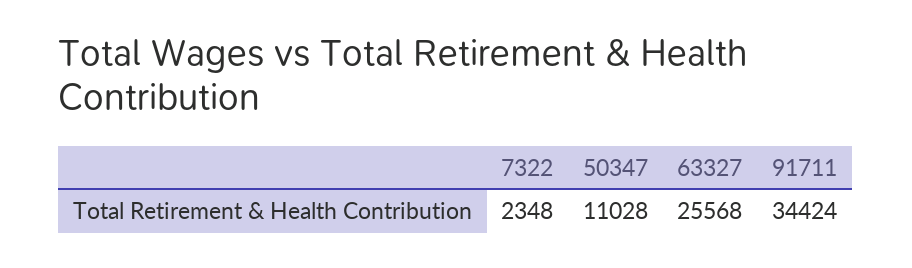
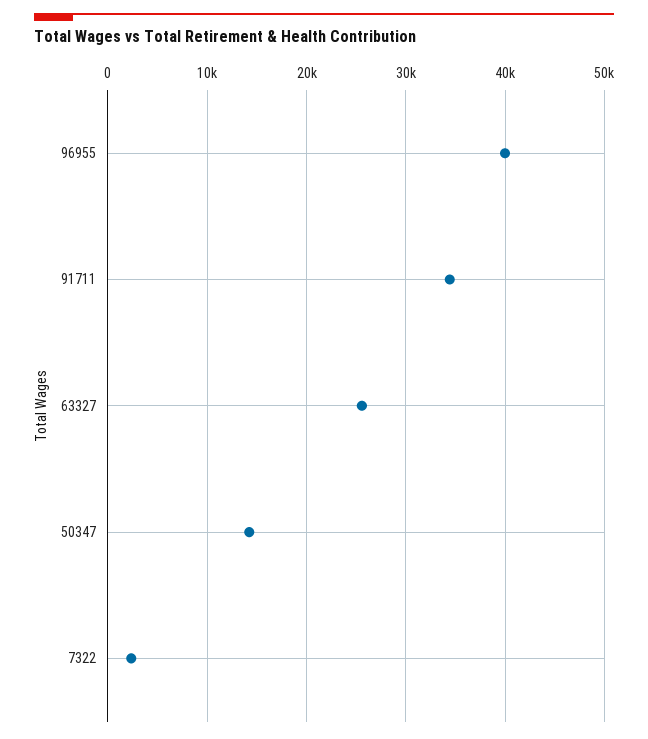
50347: 11028 -> 14000
96955: none -> 40000

